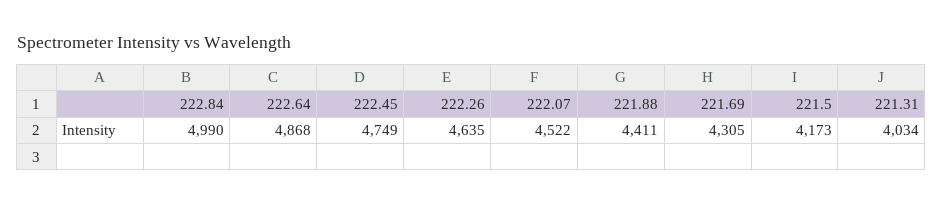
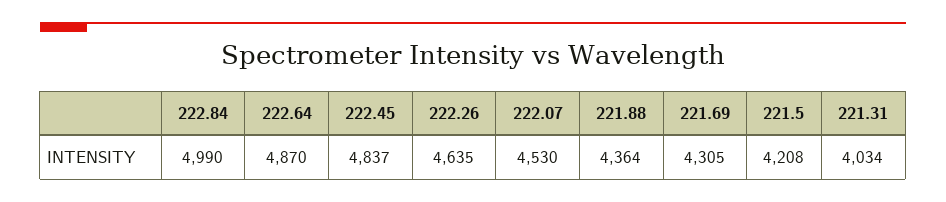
222.64: 4868 -> 4870
222.45: 4749 -> 4837
222.07: 4522 -> 4530
221.88: 4411 -> 4364
221.5: 4173 -> 4208

